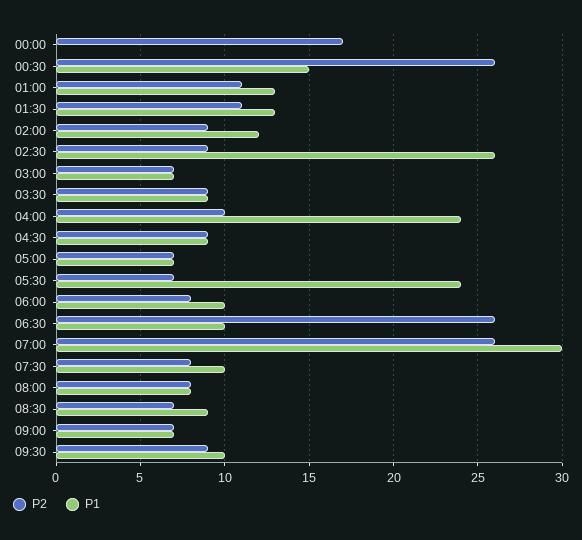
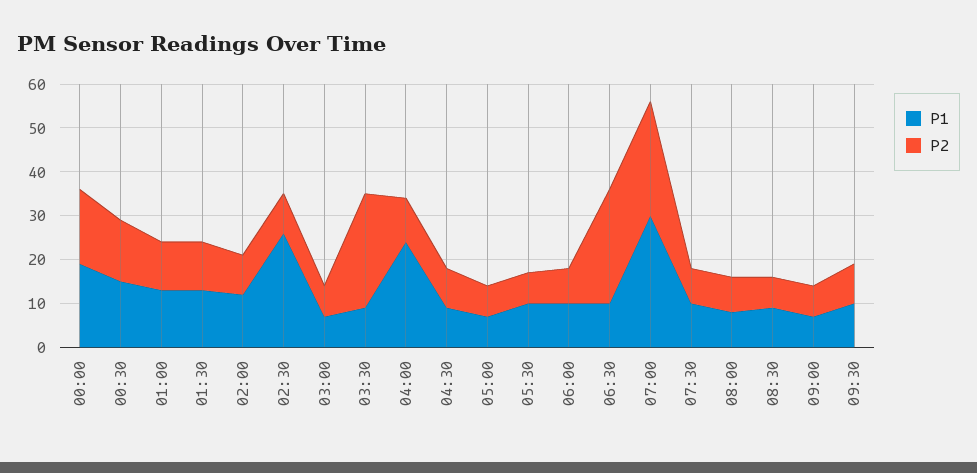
P1, 00:00: 0 -> 20
P2, 00:30: 26 -> 15
P2, 03:30: 9 -> 25
P1, 05:30: 24 -> 10

